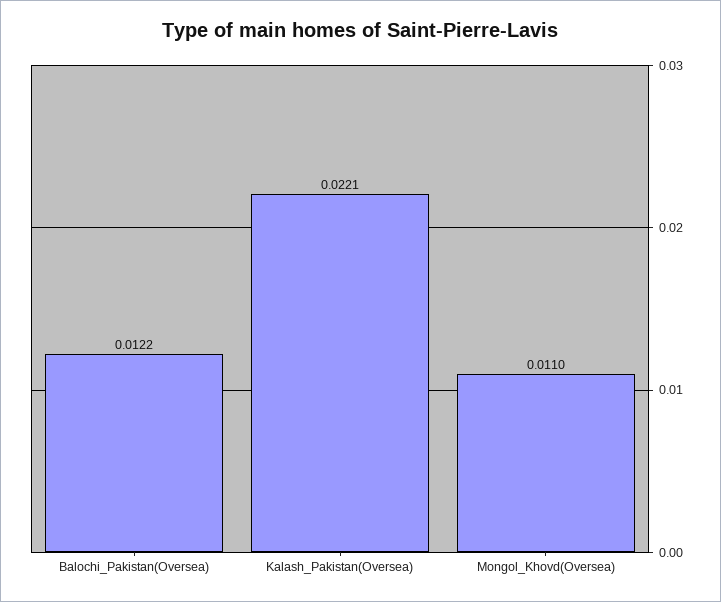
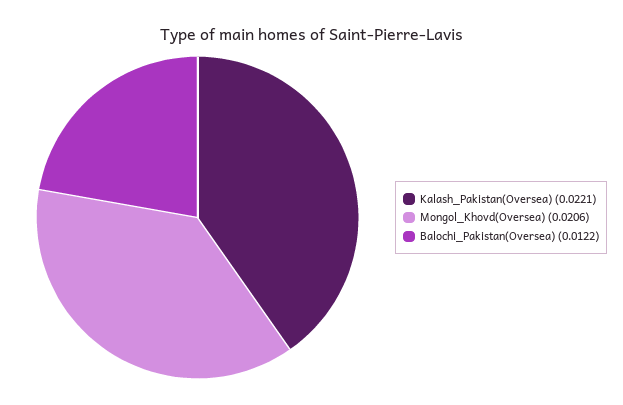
Mongol_Khovd(Oversea): 0.011 -> 0.0206

